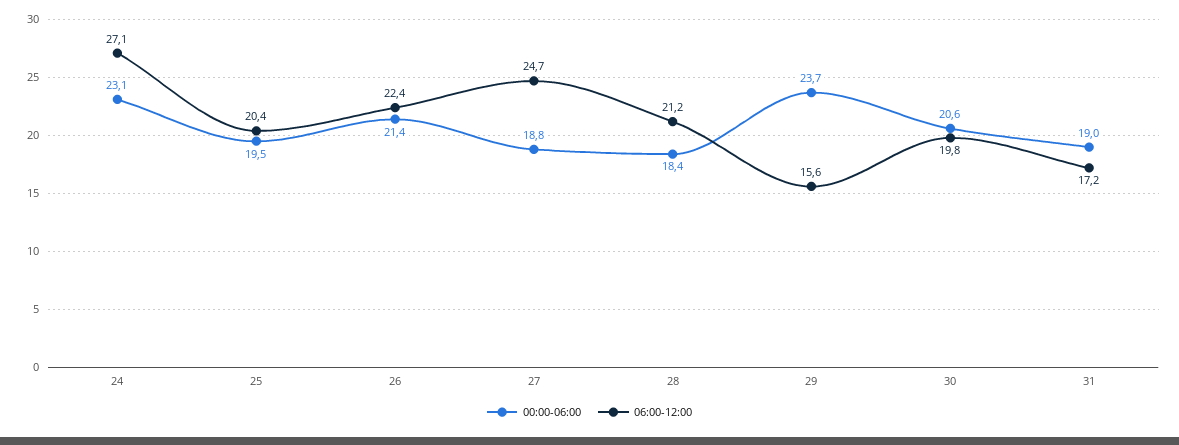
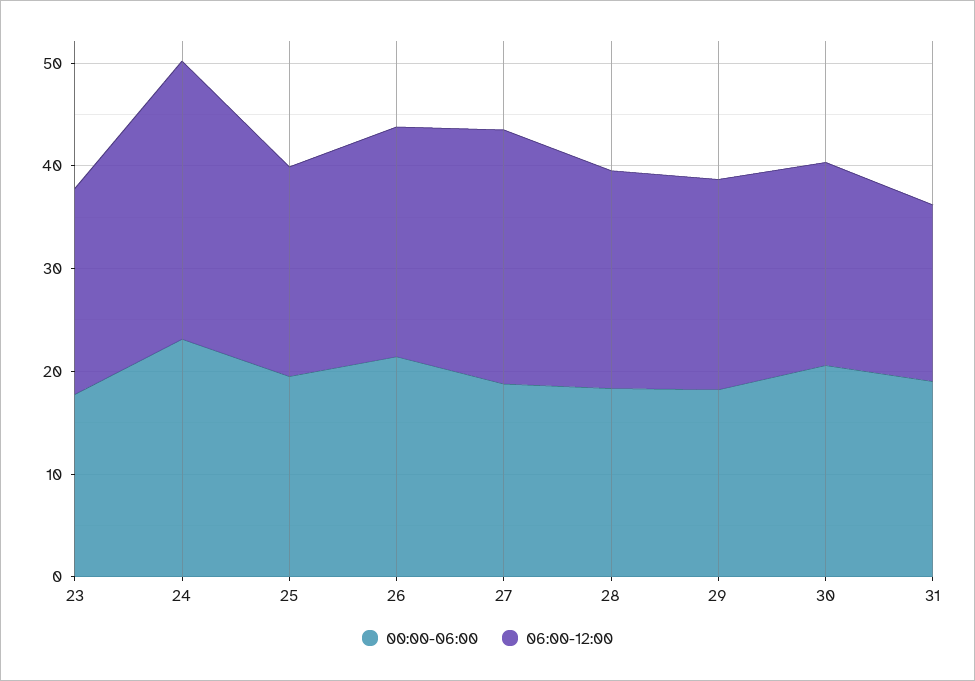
00:00-06:00, 29: 23.7 -> 18
06:00-12:00, 29: 15.6 -> 20
00:00-06:00, 23: none -> 18
06:00-12:00, 23: none -> 20

